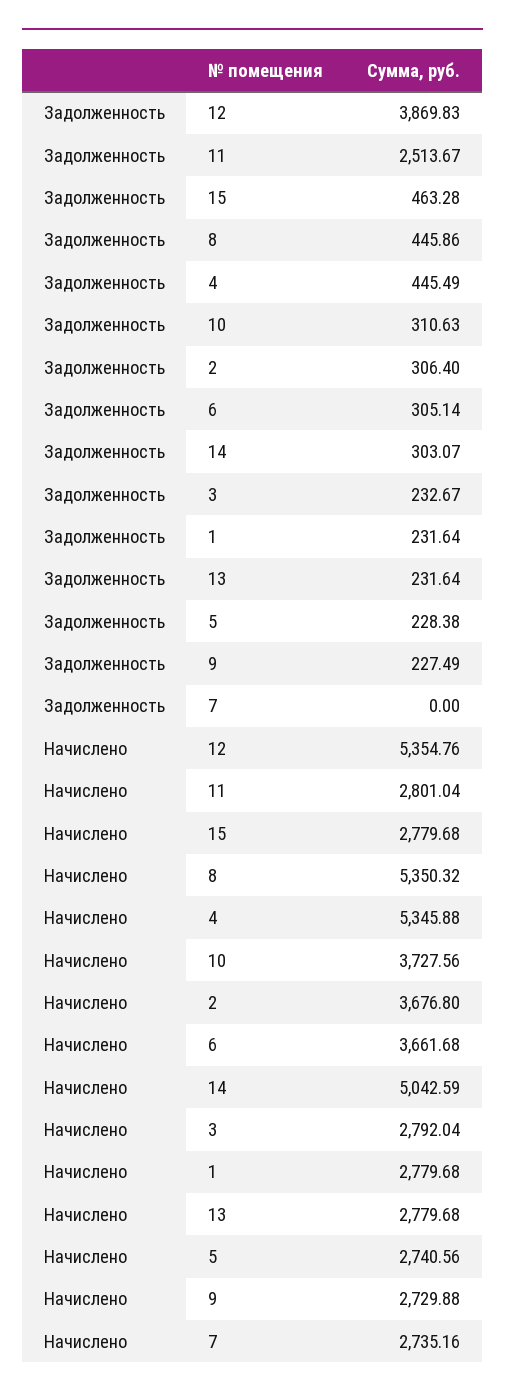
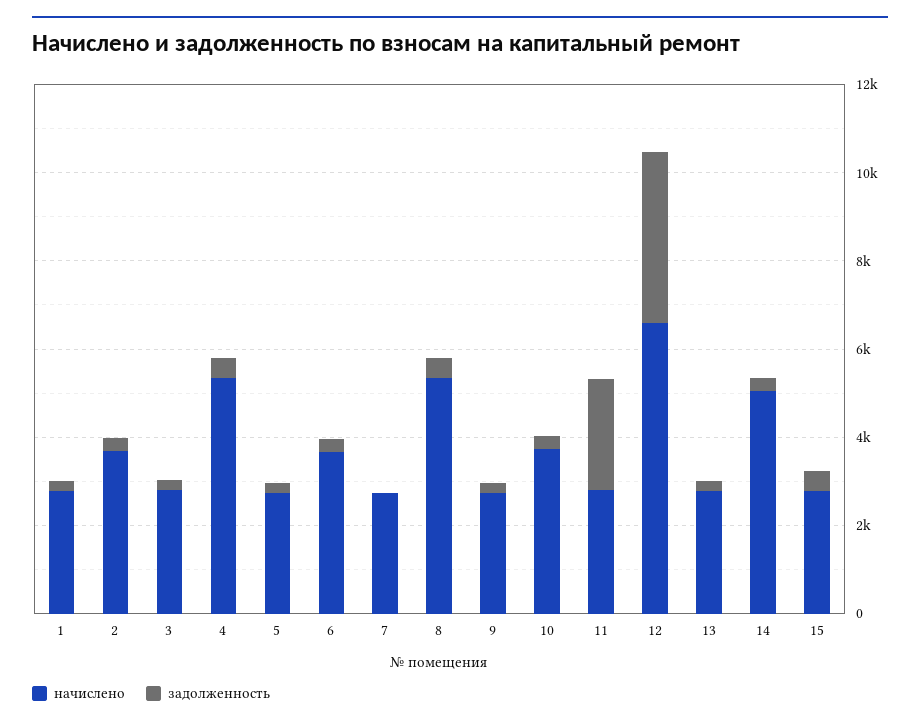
Начислено, 12: 5354.76 -> 6500

